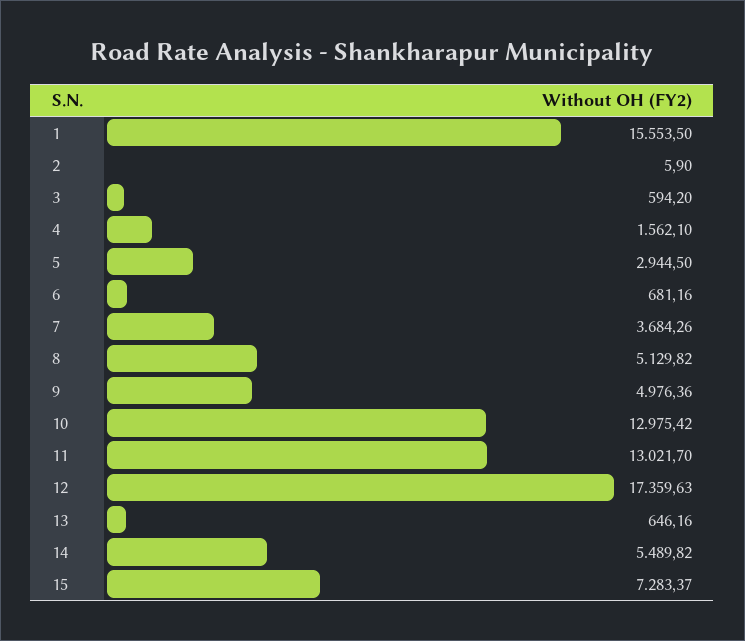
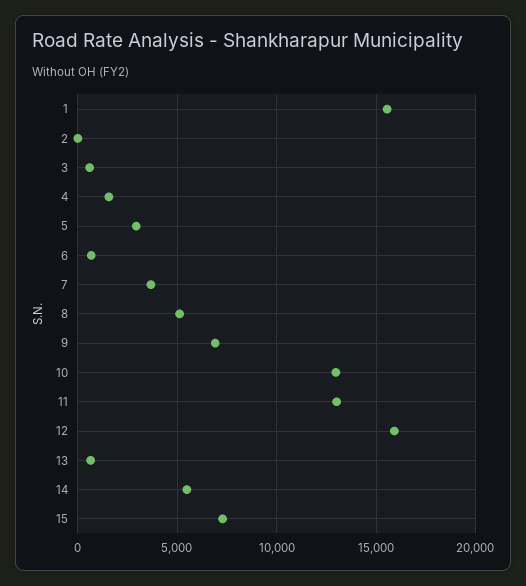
9: 4976.36 -> 7000
12: 17359.63 -> 16000

